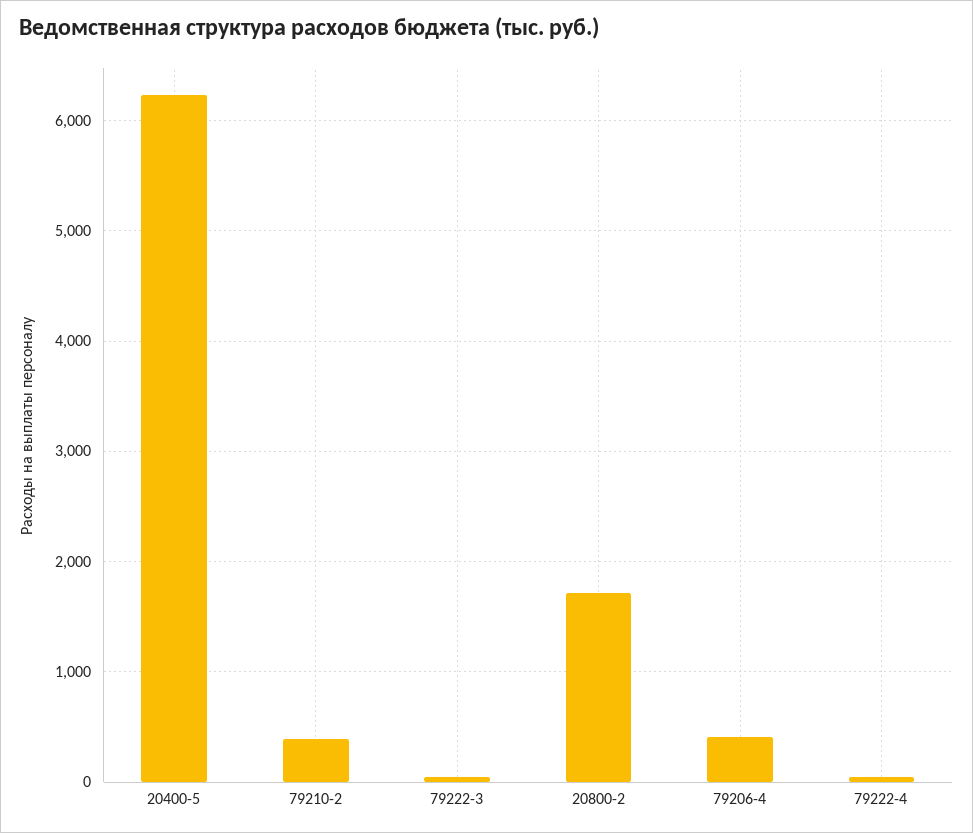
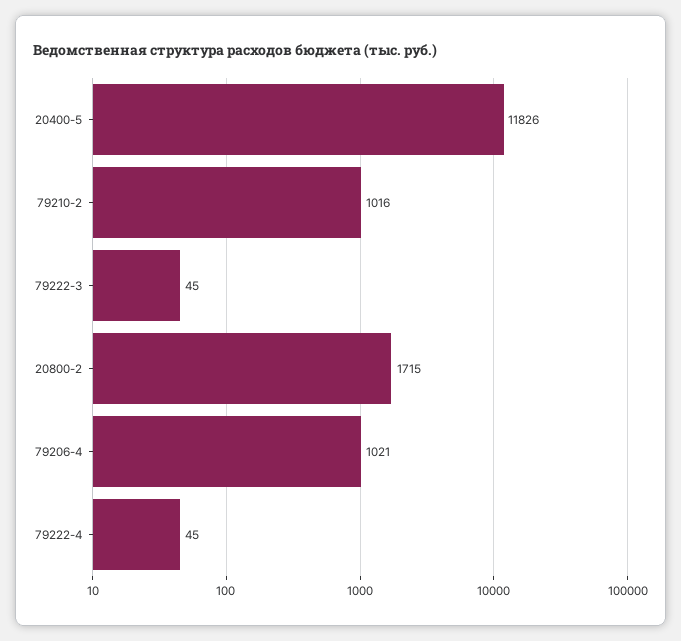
20400-5: 6200 -> 11826
79210-2: 400 -> 1016
79206-4: 400 -> 1021

